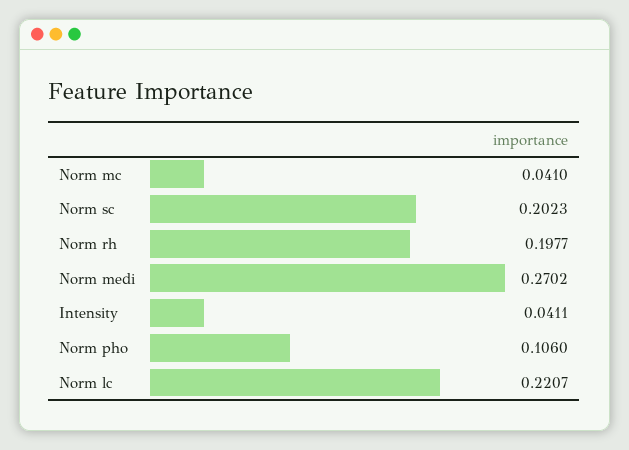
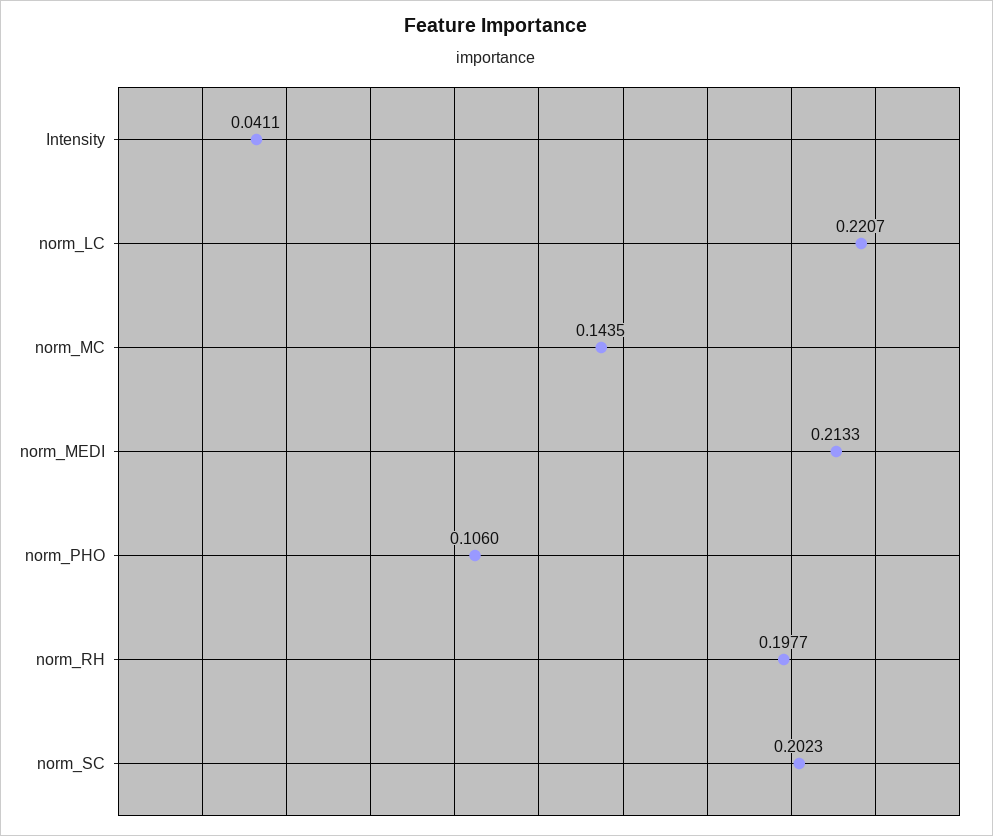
Norm mc: 0.041 -> 0.1435
Norm medi: 0.2702 -> 0.2133

